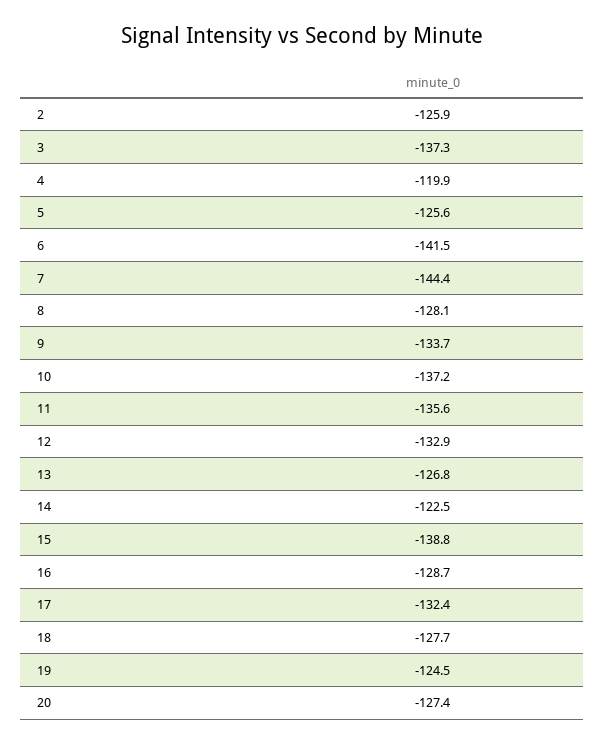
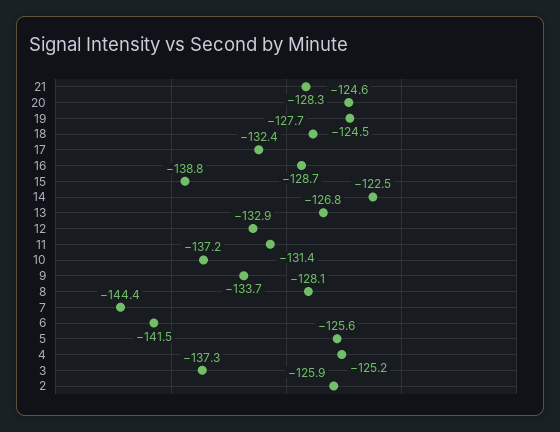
4: -119.9 -> -125.2
11: -135.6 -> -131.4
20: -127.4 -> -124.6
21: none -> -128.3

